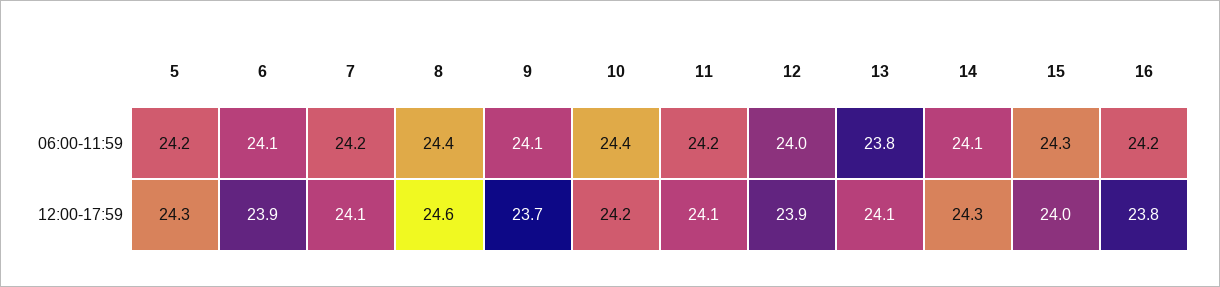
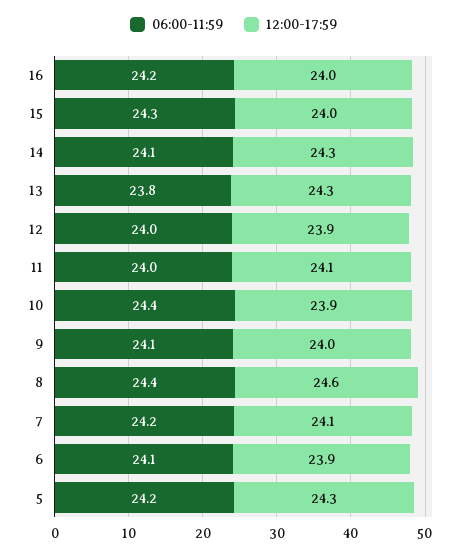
06:00-11:59, 11: 24.2 -> 24
12:00-17:59, 9: 23.7 -> 24
12:00-17:59, 10: 24.2 -> 23.9
12:00-17:59, 13: 24.1 -> 24.3
12:00-17:59, 16: 23.8 -> 24

